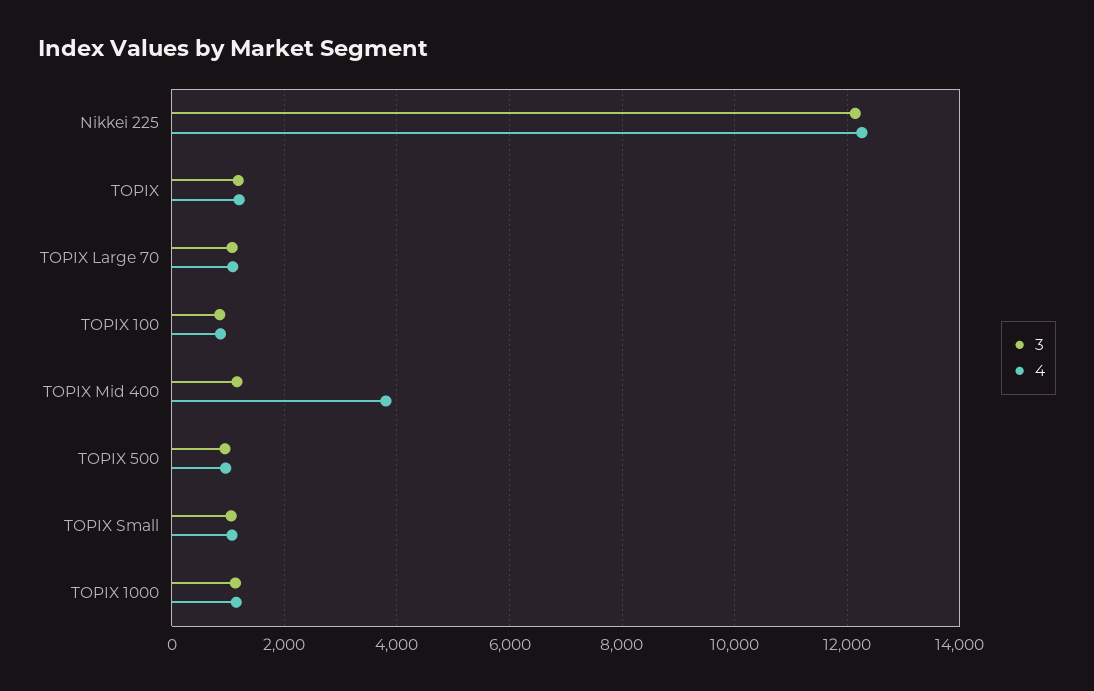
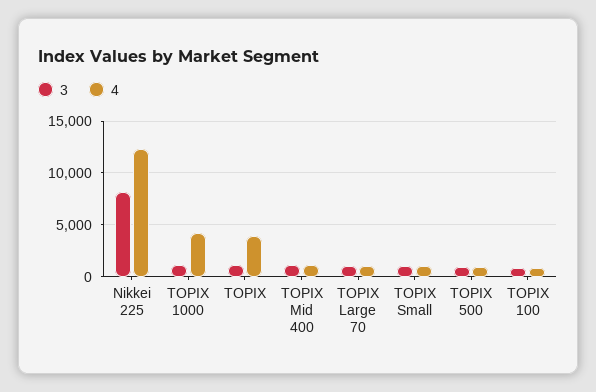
3, Nikkei 225: 12200 -> 8000
4, TOPIX: 1200 -> 4000
4, TOPIX Mid 400: 3800 -> 1000
4, TOPIX 1000: 1200 -> 4000

